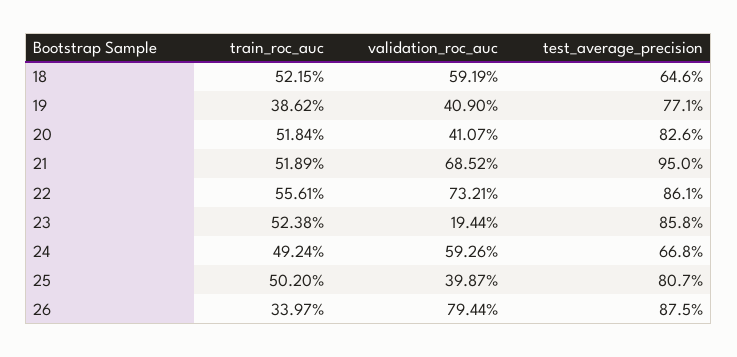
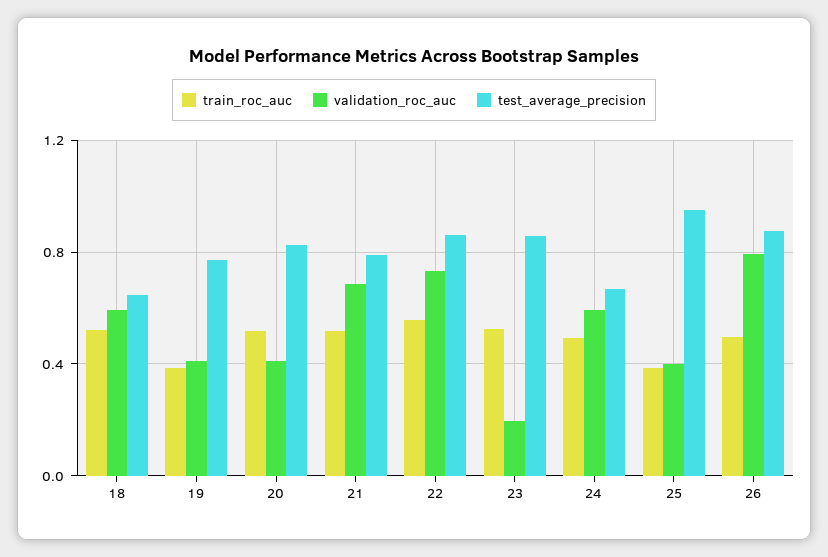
test_average_precision, 21: 0.95 -> 0.8
train_roc_auc, 25: 0.502 -> 0.4
test_average_precision, 25: 0.807 -> 0.95
train_roc_auc, 26: 0.3397 -> 0.5

